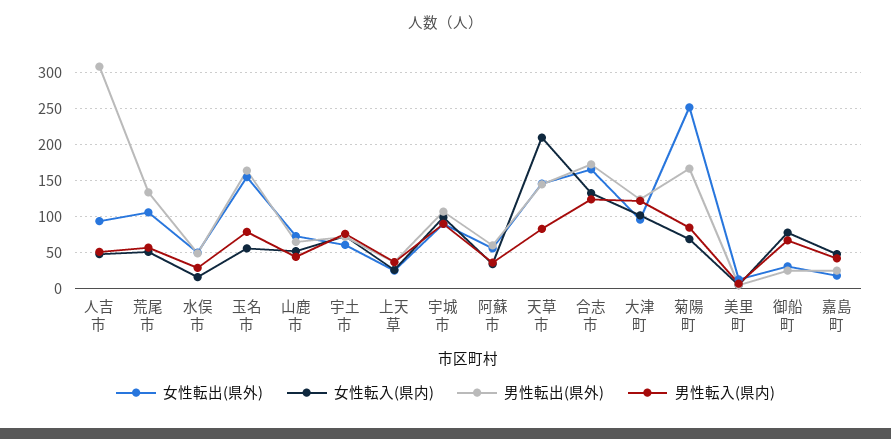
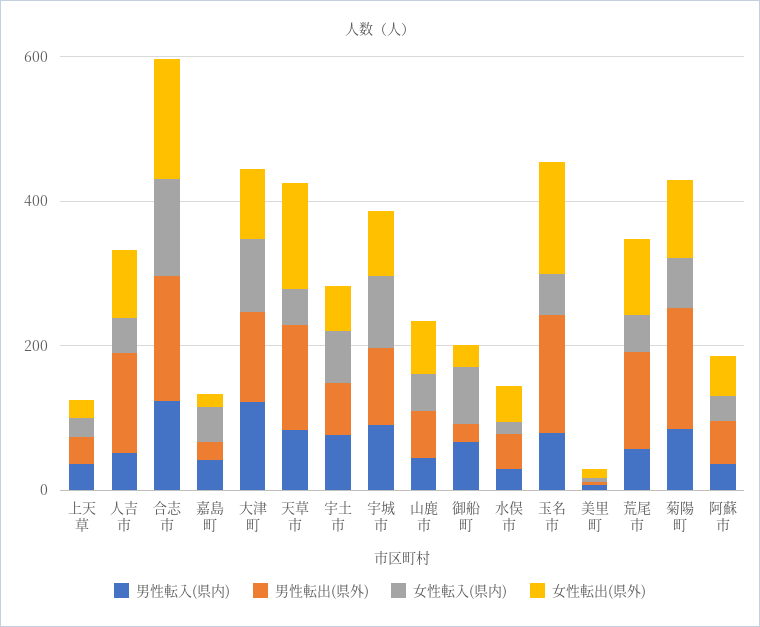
男性転出(県外), 人吉市: 310 -> 150
女性転入(県内), 天草市: 210 -> 50
女性転出(県外), 菊陽町: 250 -> 100

